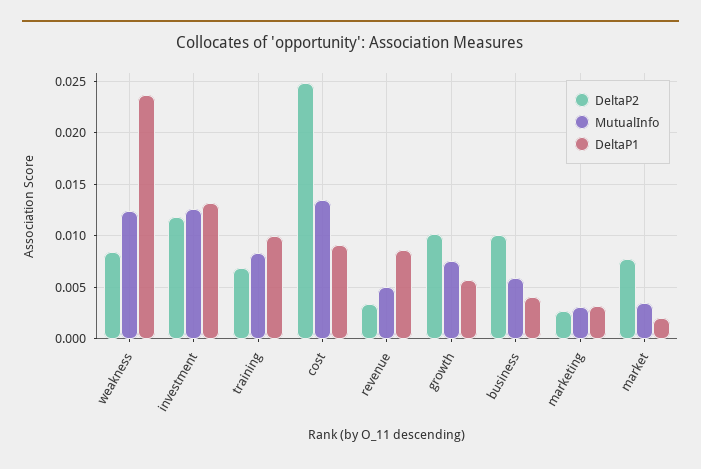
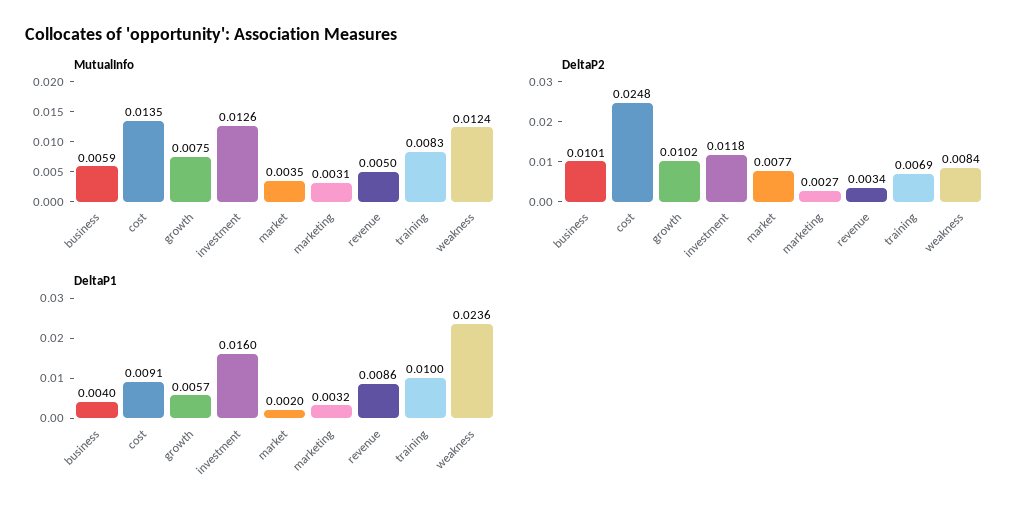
DeltaP1, investment: 0.013 -> 0.016

